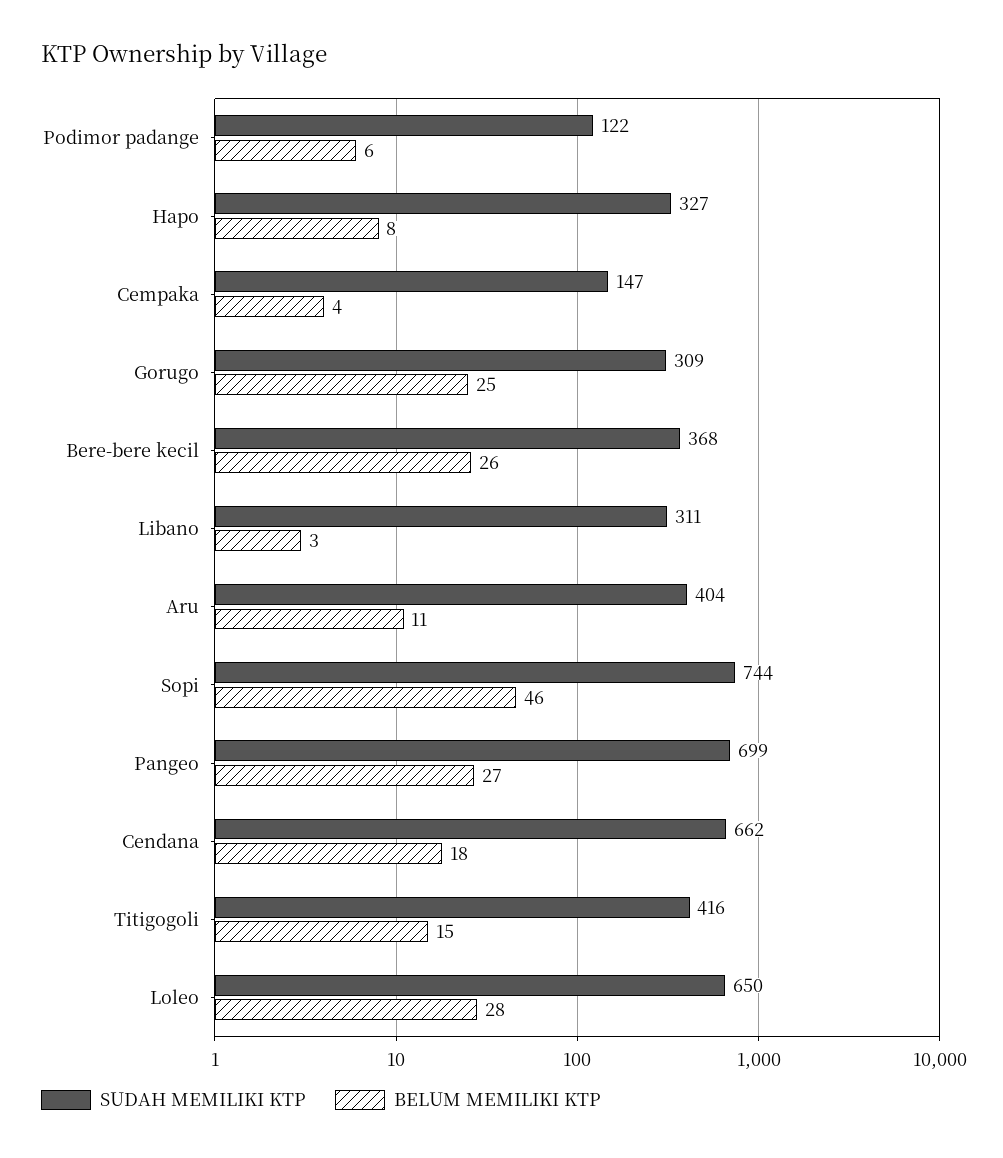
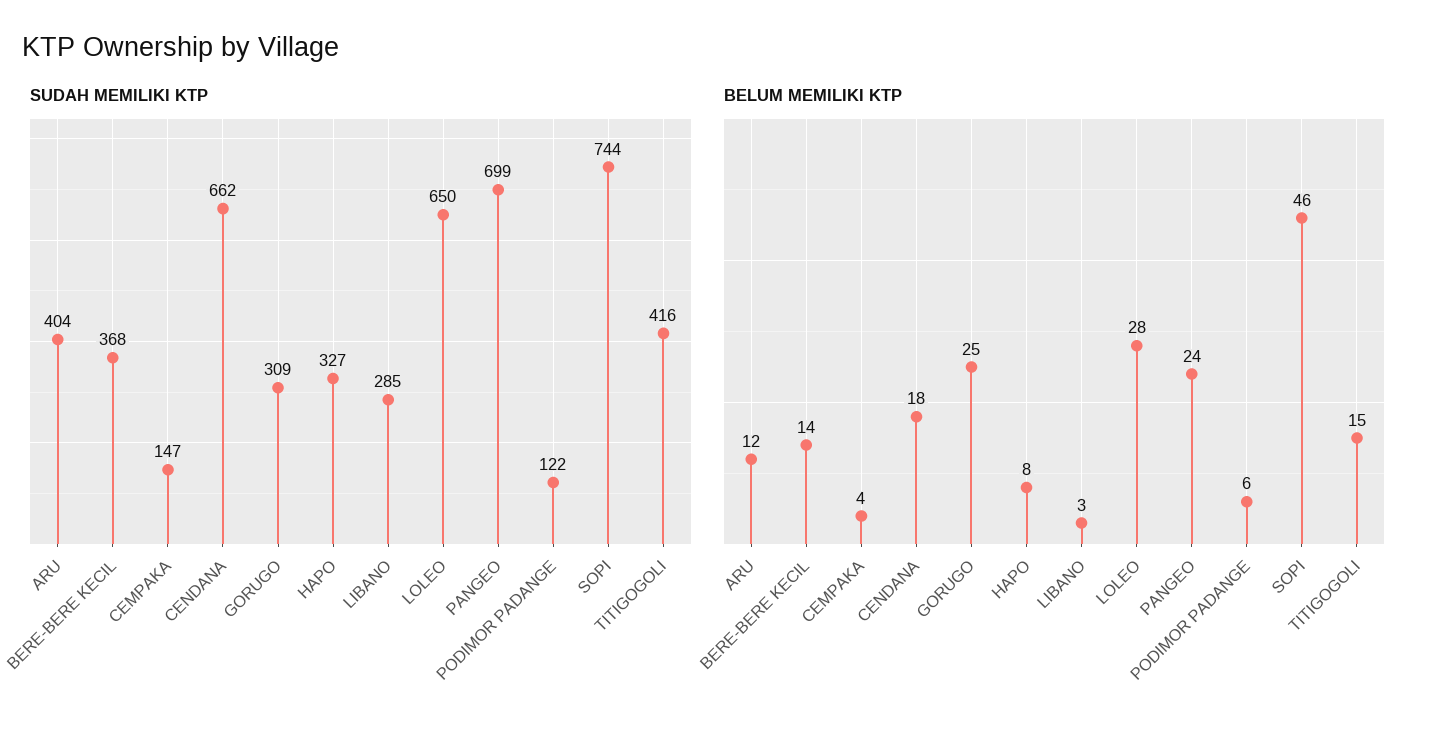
BELUM MEMILIKI KTP, Bere-bere kecil: 26 -> 14
SUDAH MEMILIKI KTP, Libano: 311 -> 285
BELUM MEMILIKI KTP, Aru: 11 -> 12
BELUM MEMILIKI KTP, Pangeo: 27 -> 24

